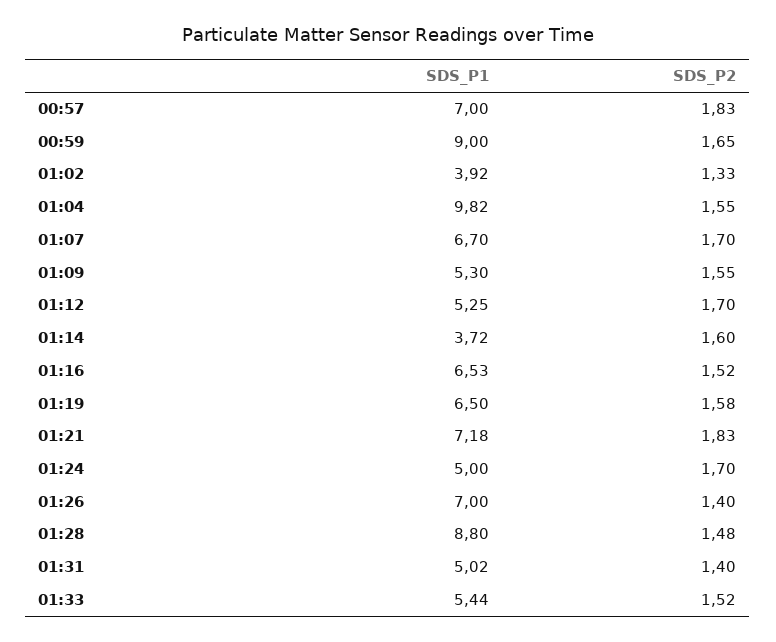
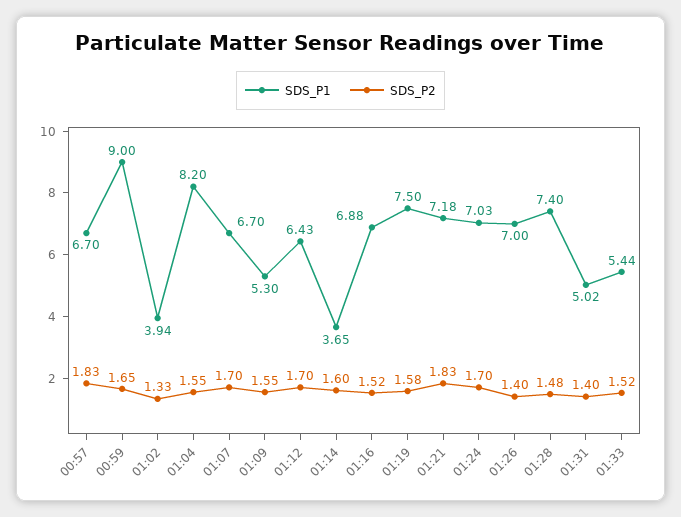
SDS_P1, 00:57: 7 -> 6.7
SDS_P1, 01:02: 3.92 -> 3.94
SDS_P1, 01:04: 9.82 -> 8.2
SDS_P1, 01:12: 5.25 -> 6.43
SDS_P1, 01:14: 3.72 -> 3.65
SDS_P1, 01:16: 6.53 -> 6.88
SDS_P1, 01:19: 6.5 -> 7.5
SDS_P1, 01:24: 5 -> 7.03
SDS_P1, 01:28: 8.8 -> 7.4

